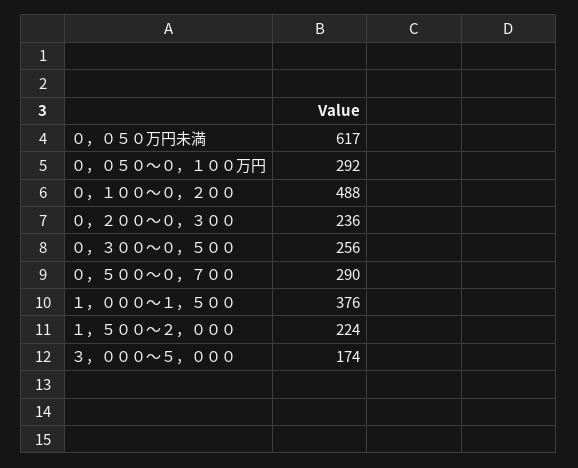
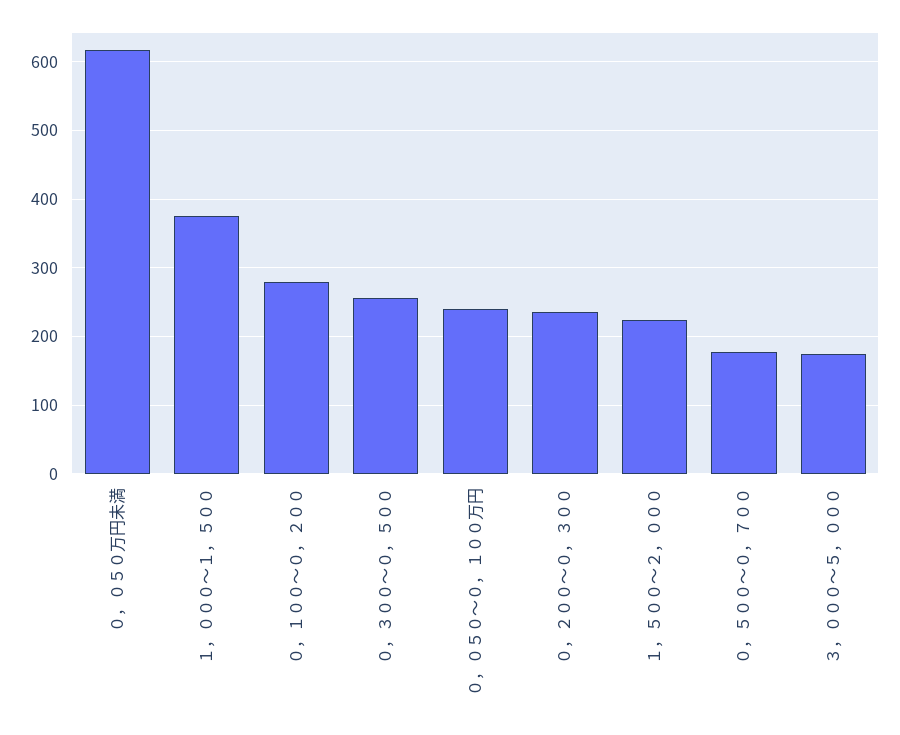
０，０５０～０，１００万円: 292 -> 240
０，１００～０，２００: 488 -> 280
０，５００～０，７００: 290 -> 180

